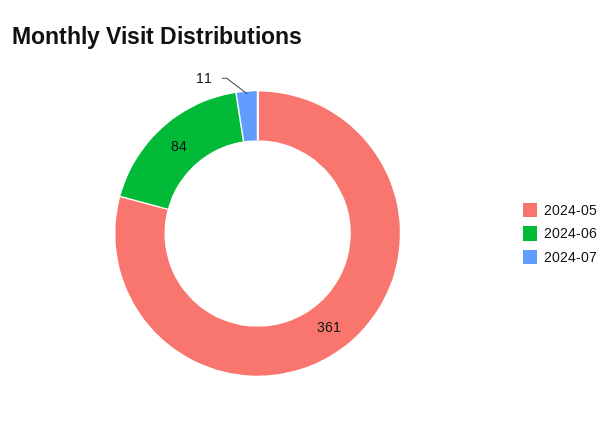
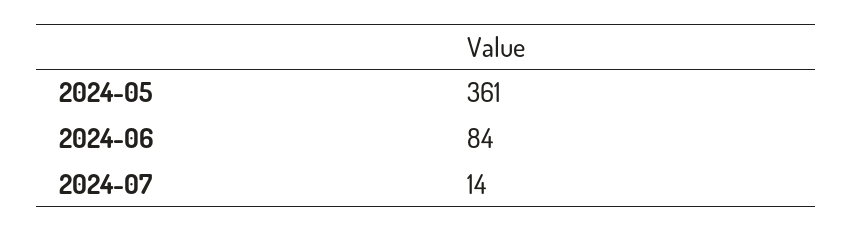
2024-07: 11 -> 14

